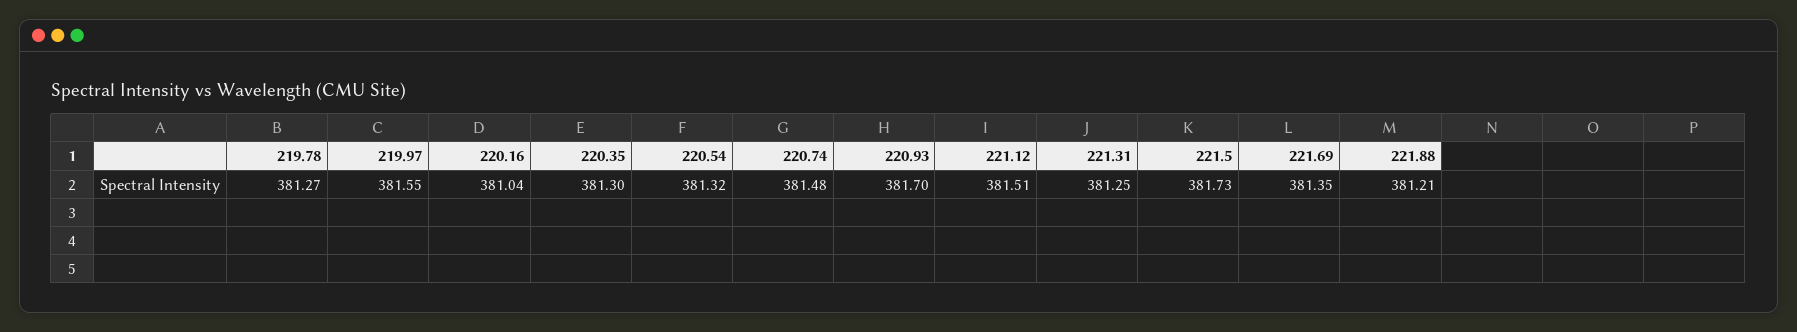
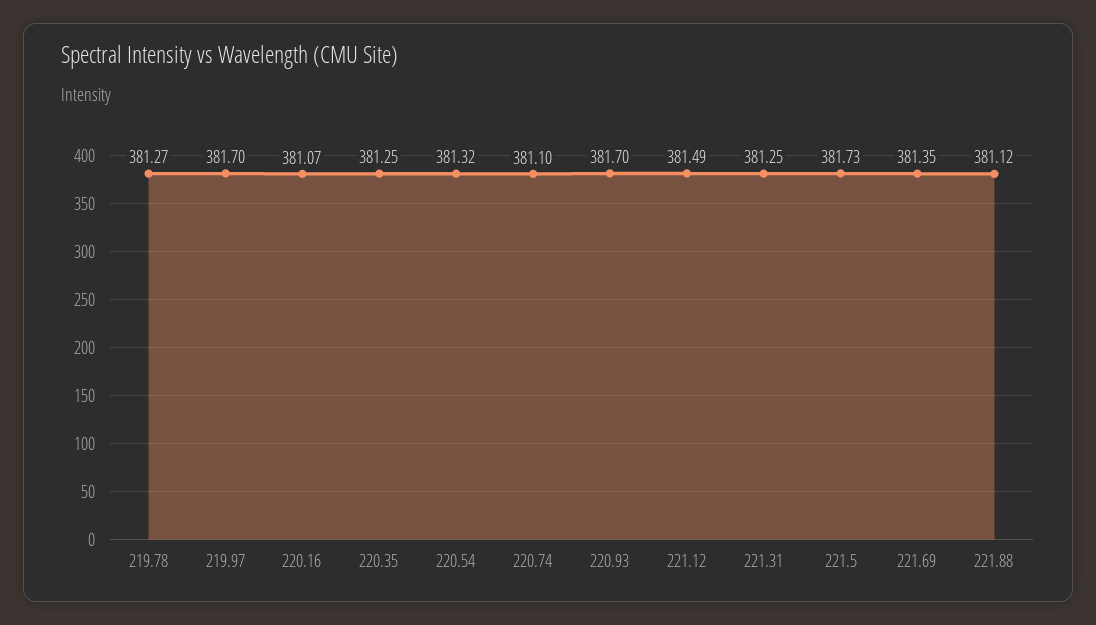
219.97: 381.55 -> 381.7
220.16: 381.04 -> 381.07
220.35: 381.3 -> 381.25
220.74: 381.48 -> 381.1
221.12: 381.51 -> 381.49
221.88: 381.21 -> 381.12

